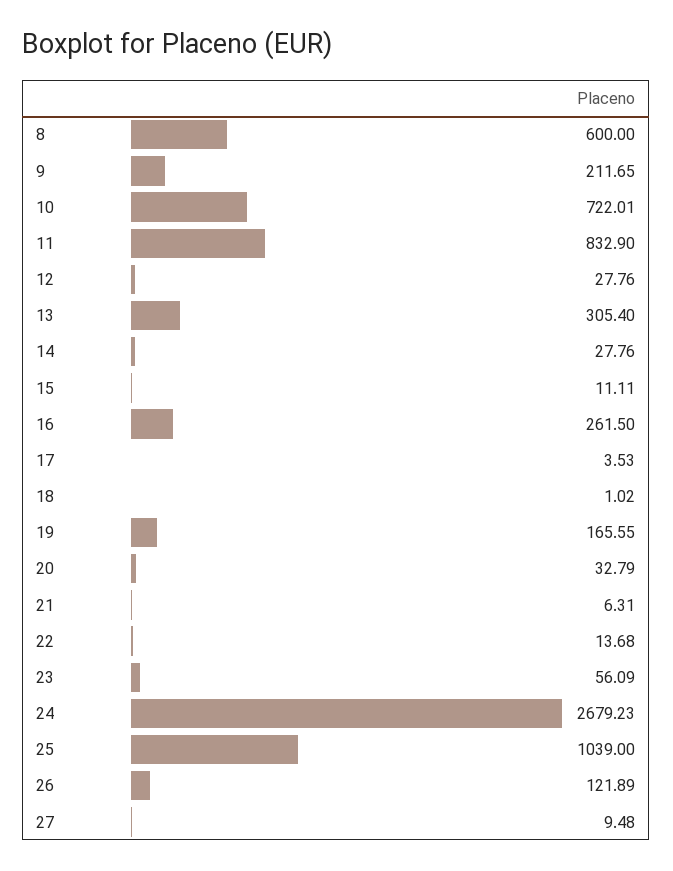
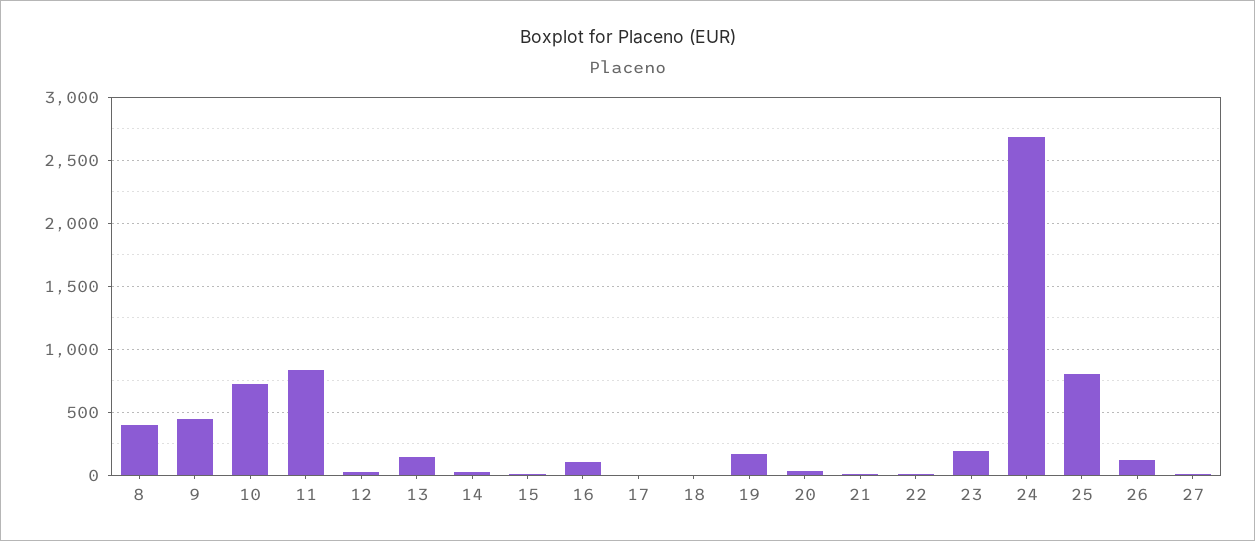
8: 600 -> 400
9: 211.65 -> 450
13: 305.4 -> 150
16: 261.5 -> 100
23: 56.09 -> 200
25: 1039 -> 800

